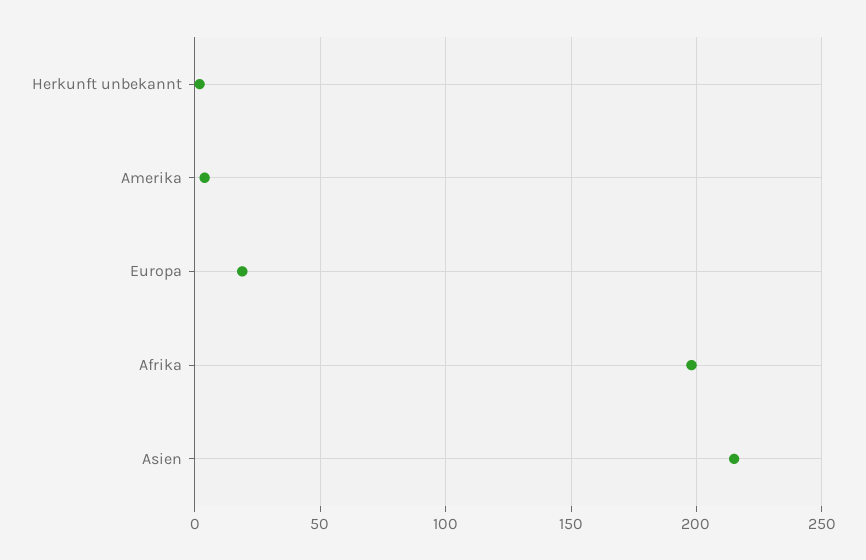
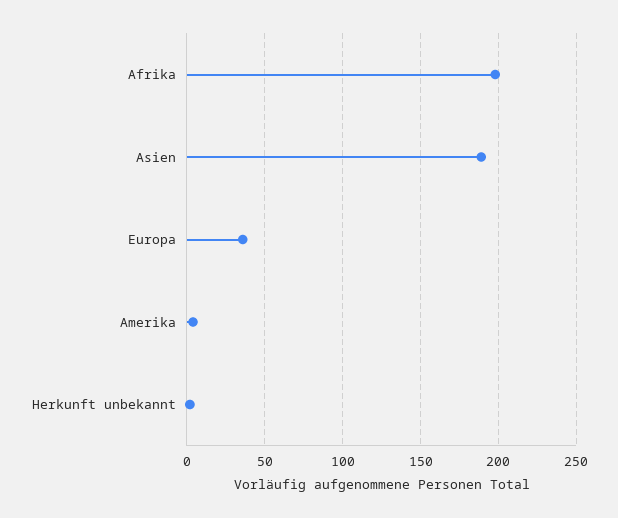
Europa: 20 -> 35
Asien: 215 -> 190

